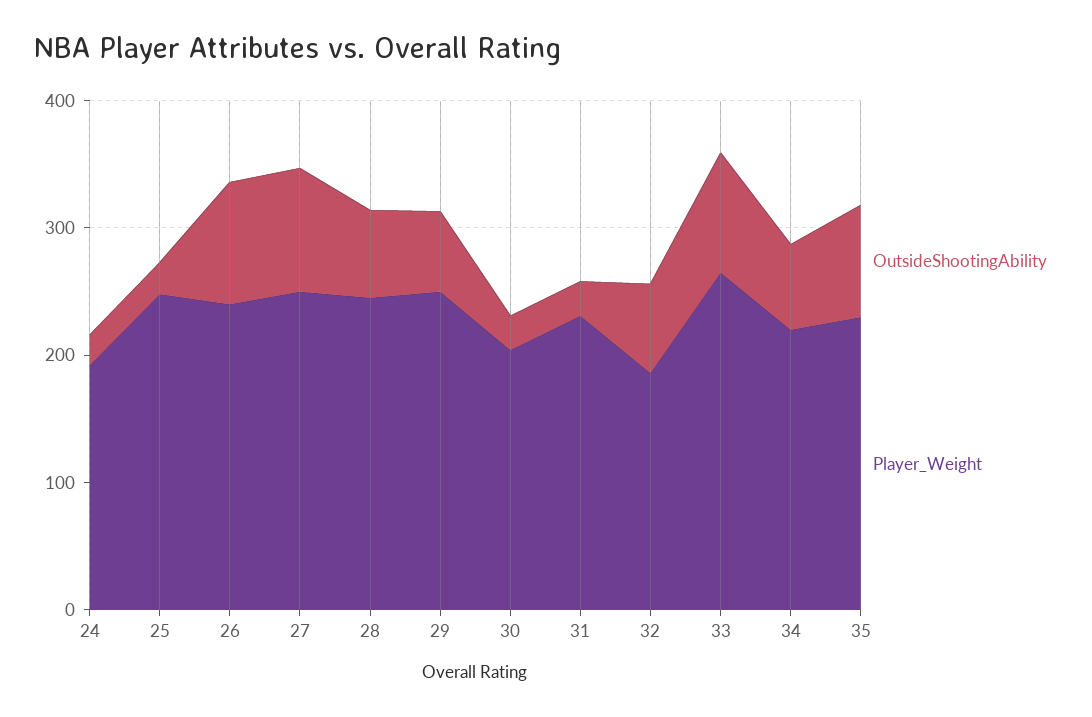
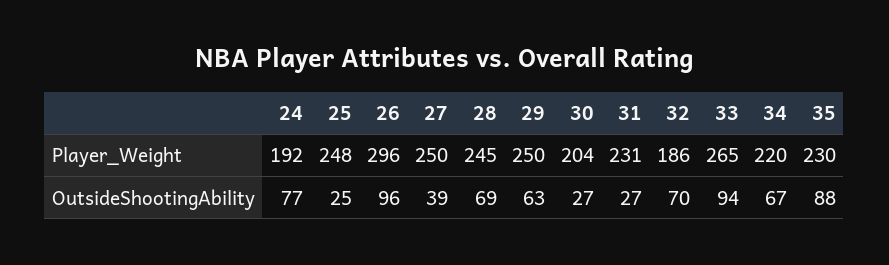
OutsideShootingAbility, 24: 20 -> 77
Player_Weight, 26: 240 -> 296
OutsideShootingAbility, 27: 100 -> 39

